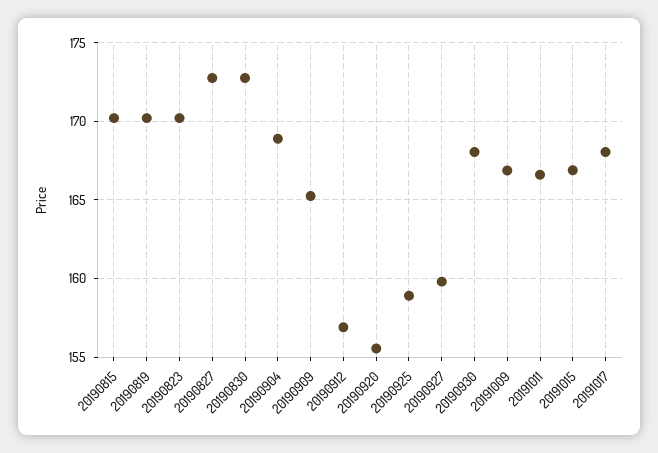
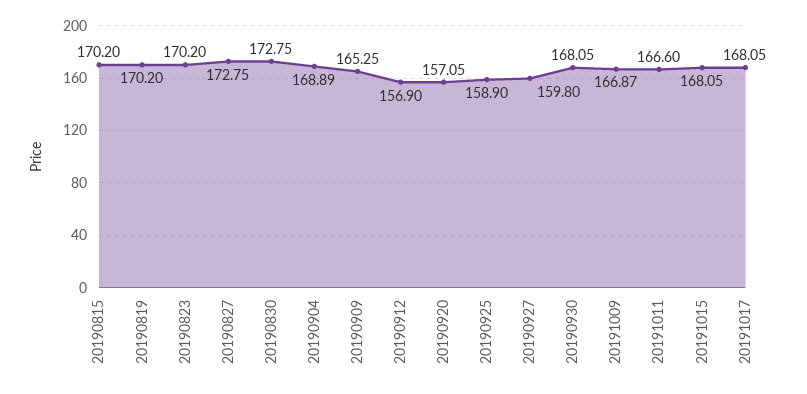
20190920: 155.5 -> 157.05
20191015: 167 -> 168.05

